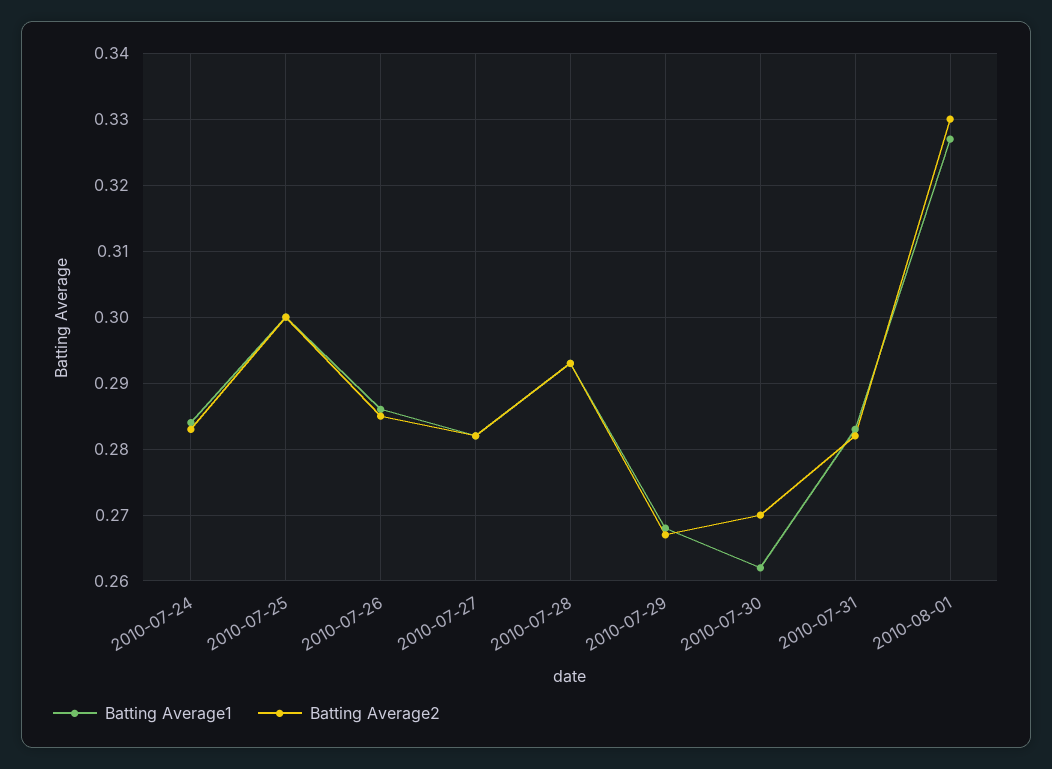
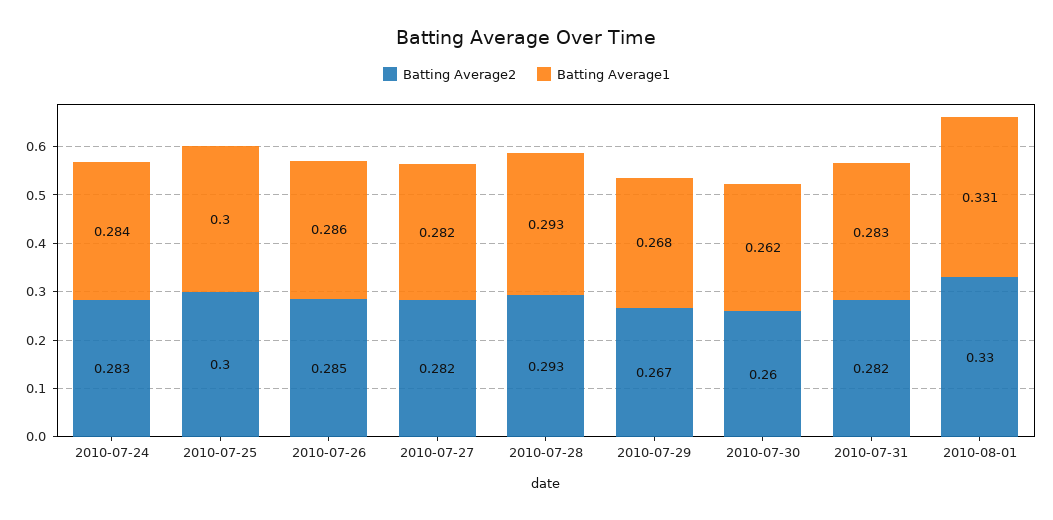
Batting Average2, 2010-07-30: 0.27 -> 0.26
Batting Average1, 2010-08-01: 0.327 -> 0.331

